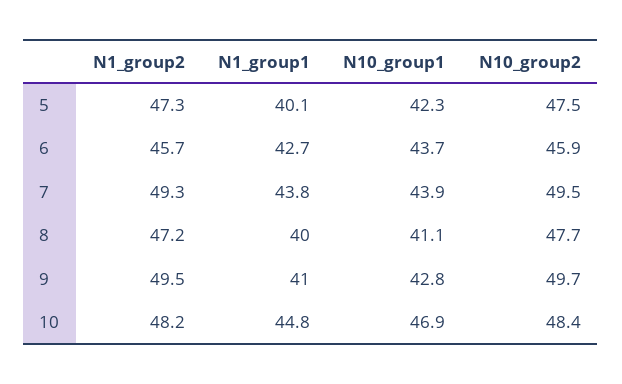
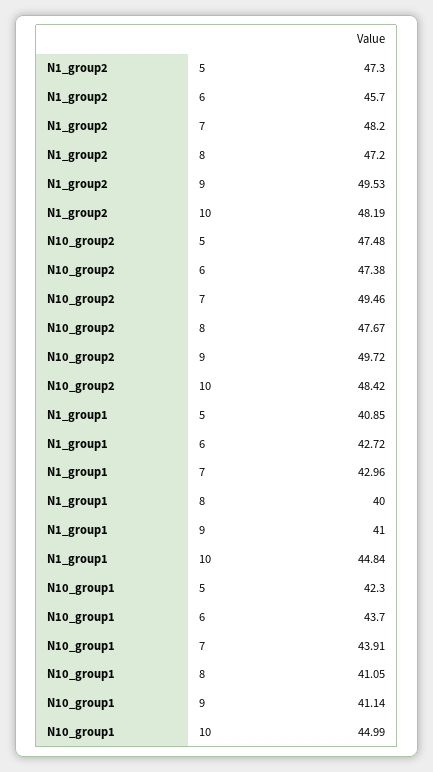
N1_group1, 5: 40.1 -> 40.85
N10_group2, 6: 45.9 -> 47.38
N1_group2, 7: 49.3 -> 48.2
N1_group1, 7: 43.8 -> 42.96
N10_group1, 9: 42.8 -> 41.14
N10_group1, 10: 46.9 -> 44.99

